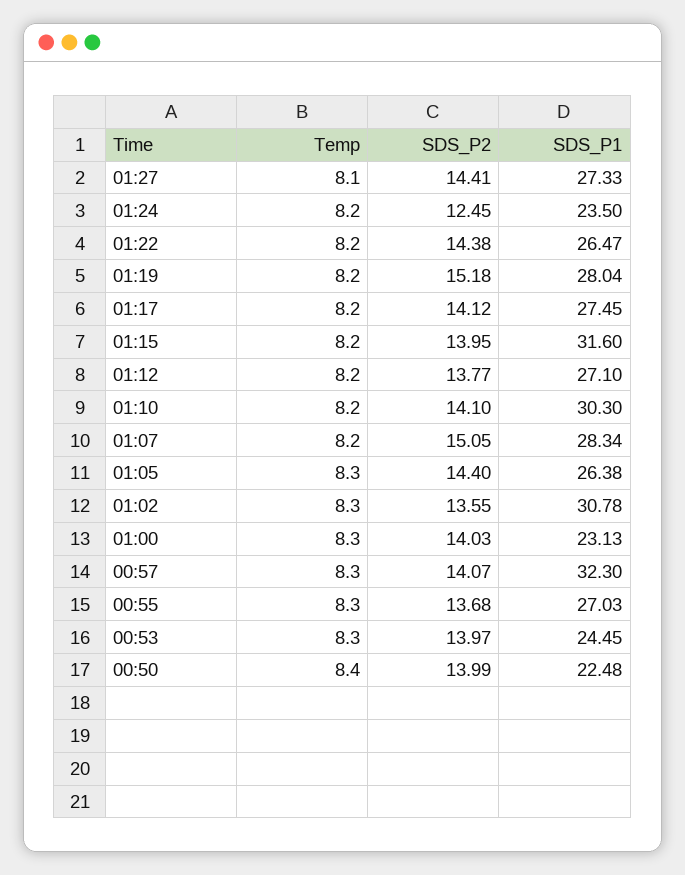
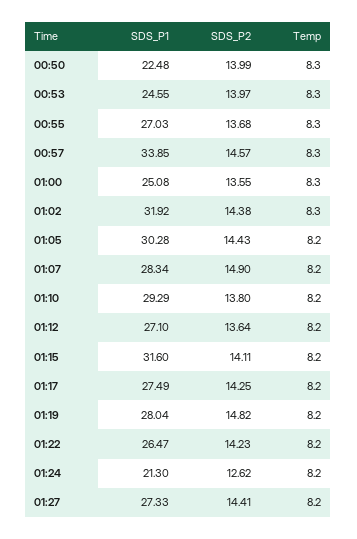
Temp, 01:27: 8.1 -> 8.2
SDS_P2, 01:24: 12.45 -> 12.62
SDS_P1, 01:24: 23.5 -> 21.3
SDS_P2, 01:22: 14.38 -> 14.23
SDS_P2, 01:19: 15.18 -> 14.82
SDS_P2, 01:17: 14.12 -> 14.25
SDS_P1, 01:17: 27.45 -> 27.49
SDS_P2, 01:15: 13.95 -> 14.11
SDS_P2, 01:12: 13.77 -> 13.64
SDS_P2, 01:10: 14.1 -> 13.8
SDS_P1, 01:10: 30.3 -> 29.29
SDS_P2, 01:07: 15.05 -> 14.9
Temp, 01:05: 8.3 -> 8.2
SDS_P2, 01:05: 14.4 -> 14.43
SDS_P1, 01:05: 26.38 -> 30.28
SDS_P2, 01:02: 13.55 -> 14.38
SDS_P1, 01:02: 30.78 -> 31.92
SDS_P2, 01:00: 14.03 -> 13.55
SDS_P1, 01:00: 23.13 -> 25.08
SDS_P2, 00:57: 14.07 -> 14.57
SDS_P1, 00:57: 32.3 -> 33.85
SDS_P1, 00:53: 24.45 -> 24.55
Temp, 00:50: 8.4 -> 8.3

